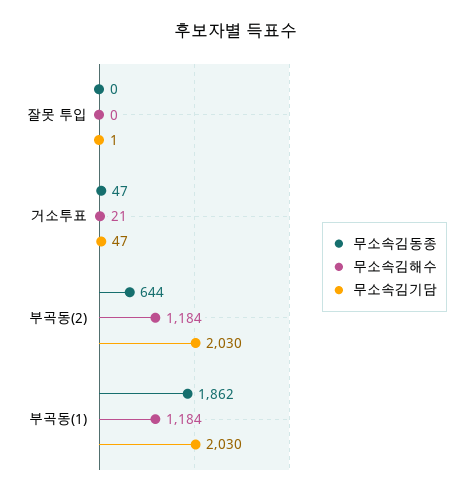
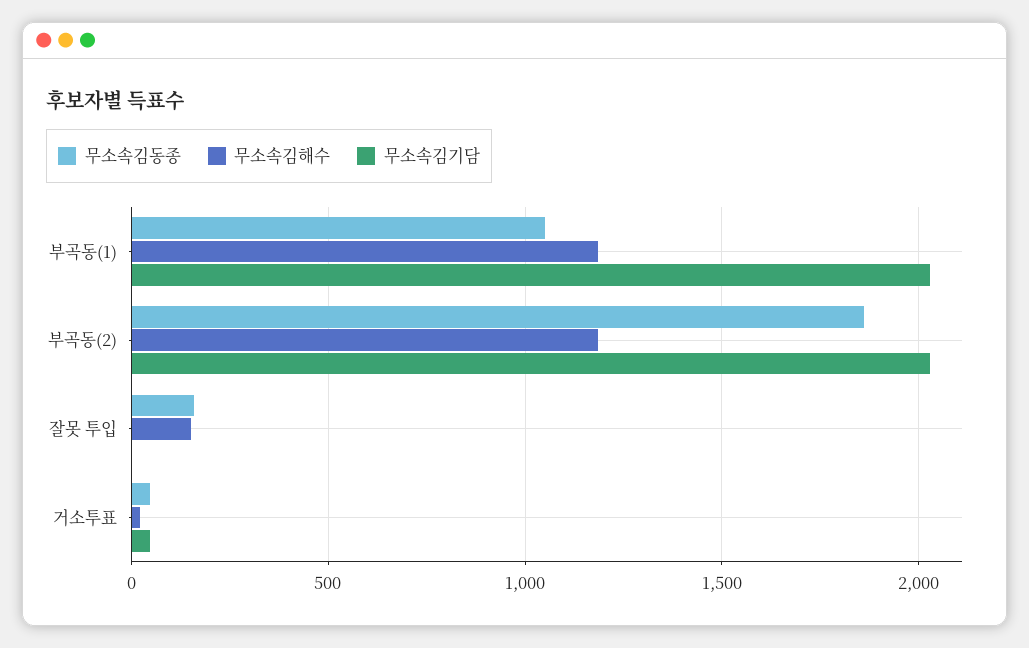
무소속김동종, 잘못 투입: 0 -> 150
무소속김해수, 잘못 투입: 0 -> 150
무소속김동종, 부곡동(2): 644 -> 1850
무소속김동종, 부곡동(1): 1862 -> 1050

